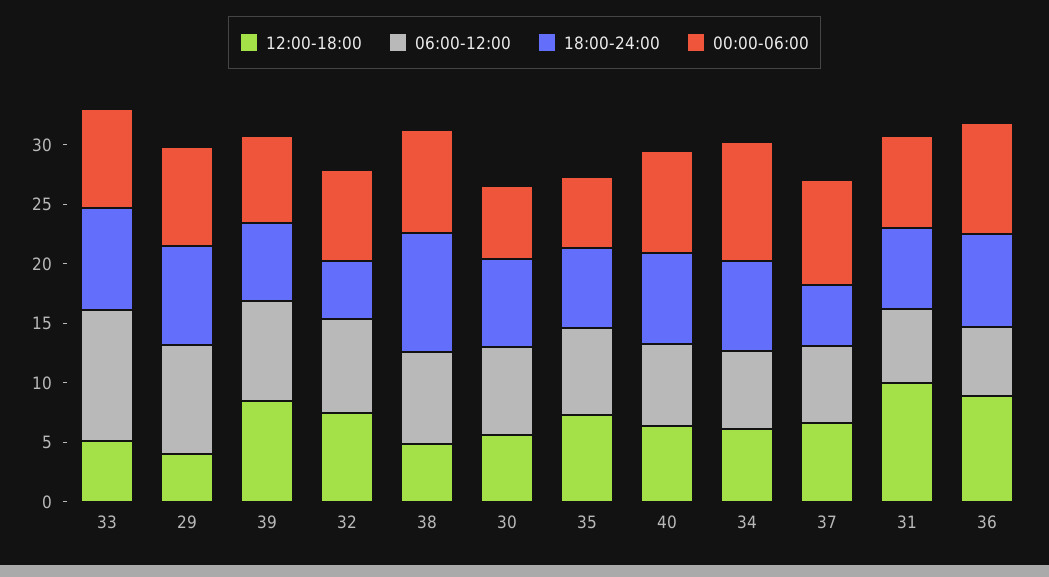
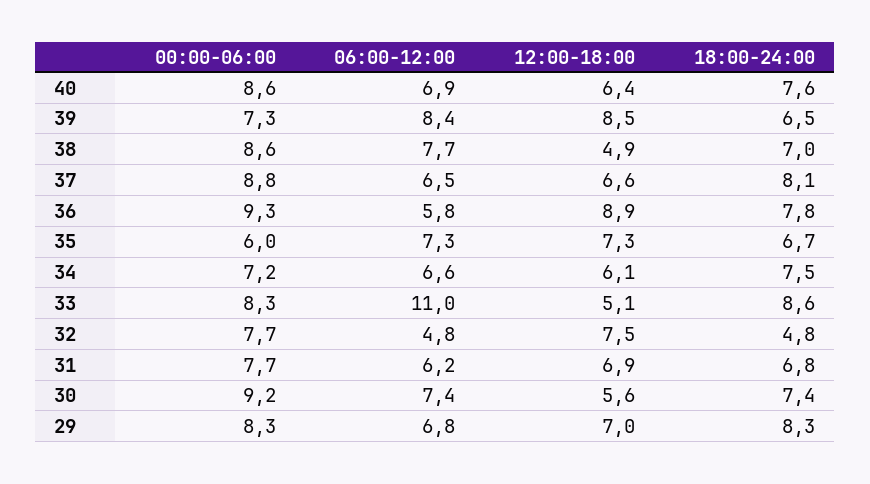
12:00-18:00, 29: 4 -> 7
06:00-12:00, 29: 9 -> 6.8
06:00-12:00, 32: 8 -> 4.8
18:00-24:00, 38: 10 -> 7
00:00-06:00, 30: 6 -> 9.2
00:00-06:00, 34: 10 -> 7.2
18:00-24:00, 37: 5 -> 8.1
12:00-18:00, 31: 10 -> 6.9

